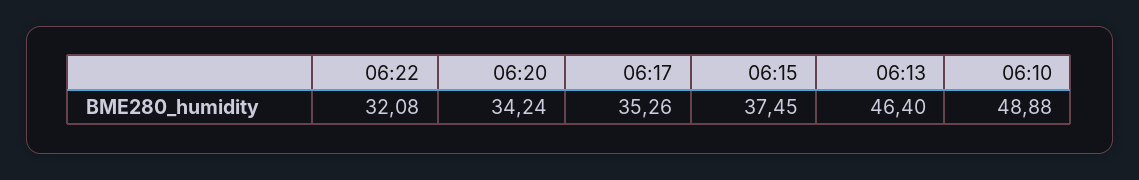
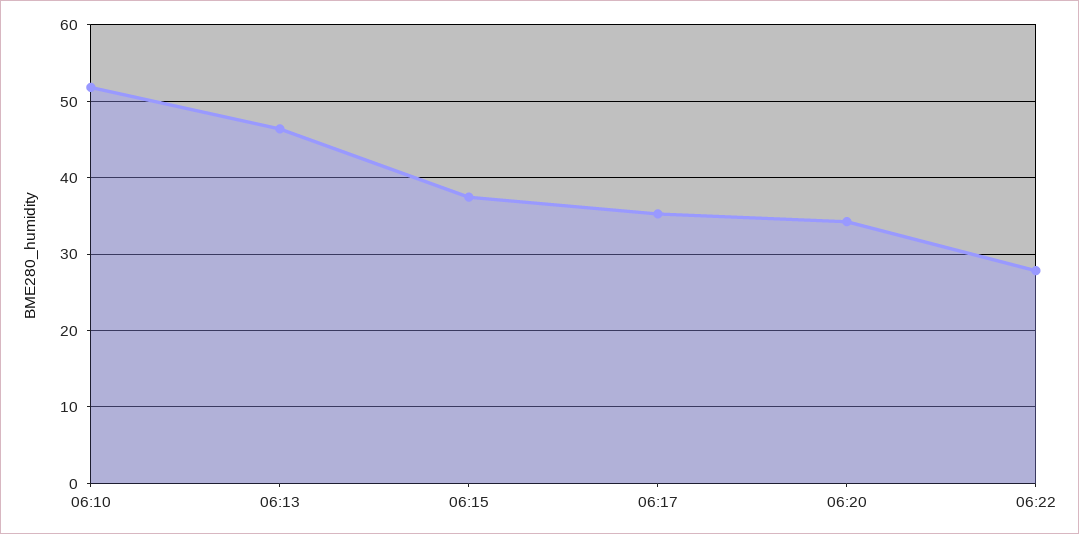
06:22: 32.08 -> 28
06:10: 48.88 -> 52

